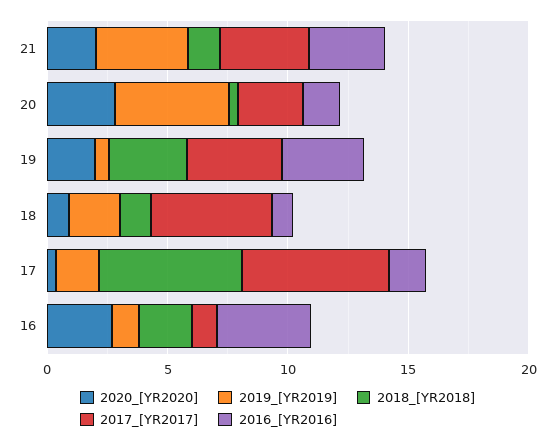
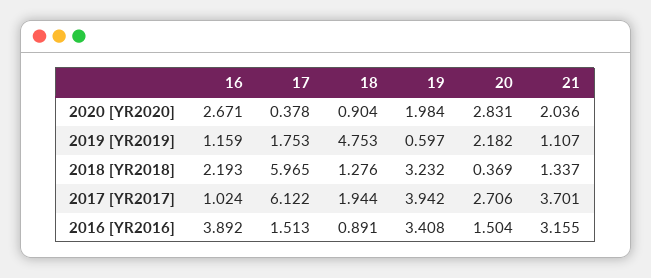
2019_[YR2019], 21: 4 -> 1.107
2019_[YR2019], 20: 5 -> 2.182
2019_[YR2019], 18: 2 -> 4.753
2017_[YR2017], 18: 5 -> 1.944

